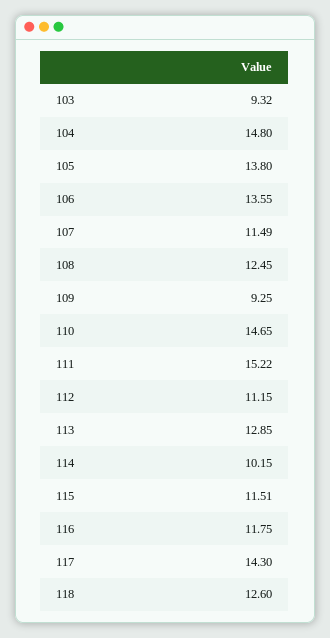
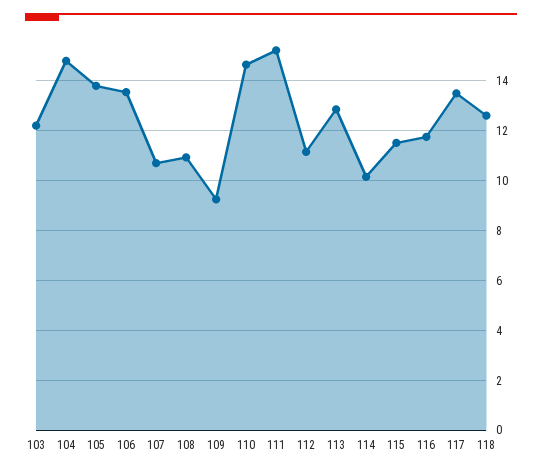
103: 9.32 -> 12.25
107: 11.49 -> 10.75
108: 12.45 -> 11
117: 14.3 -> 13.5

